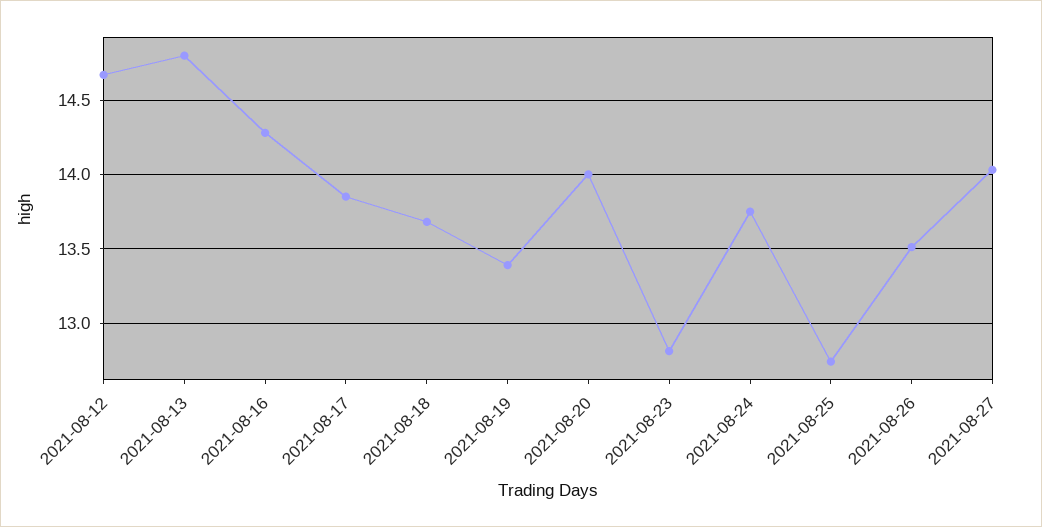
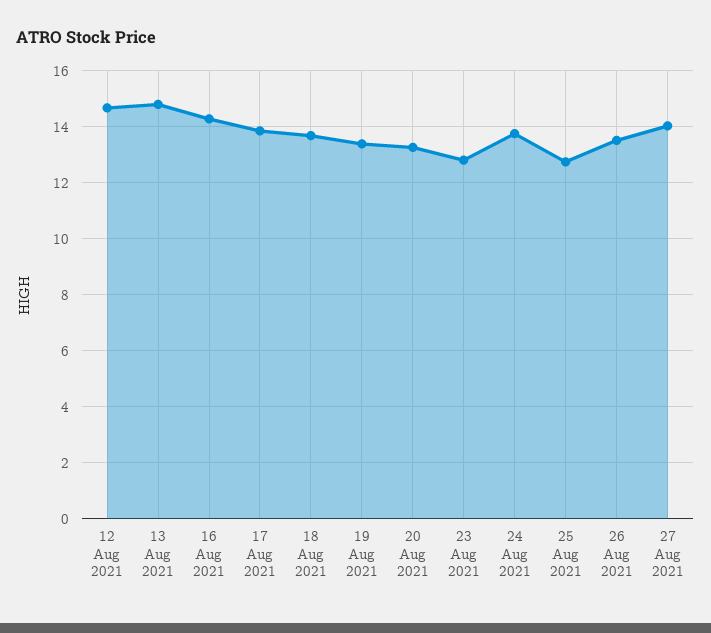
2021-08-20: 14 -> 13.25

